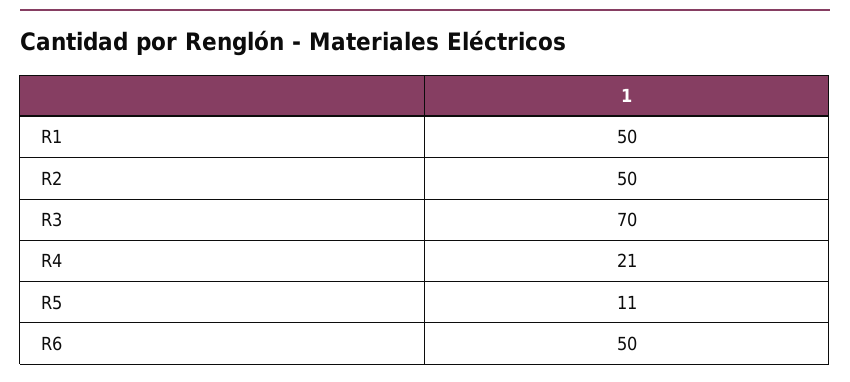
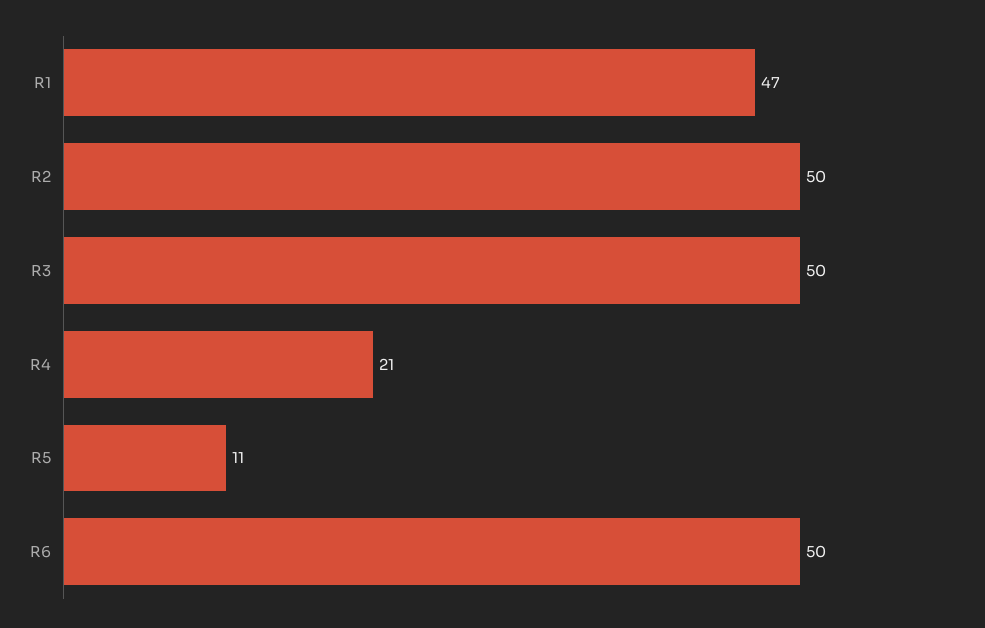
R1: 50 -> 47
R3: 70 -> 50

